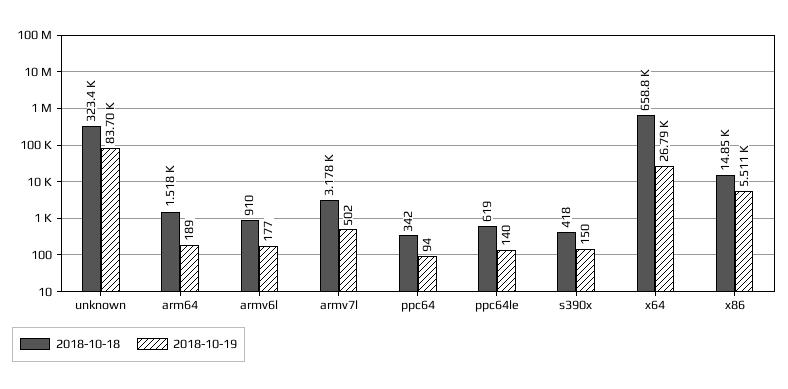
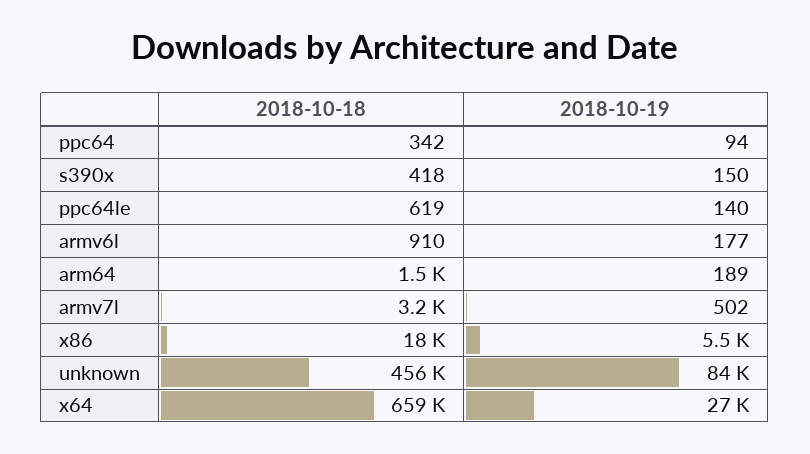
2018-10-18, unknown: 323400 -> 456000
2018-10-18, x86: 14850 -> 18000

